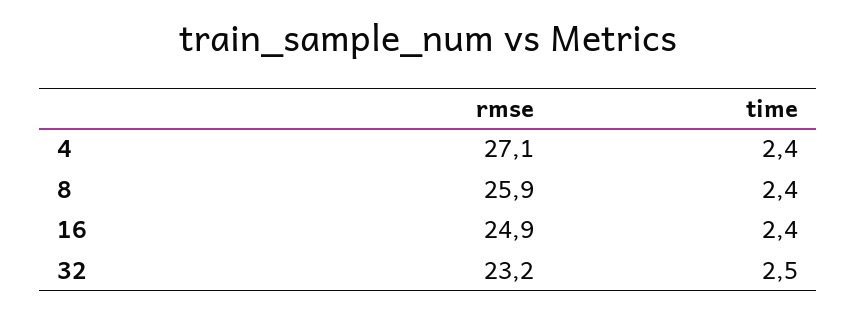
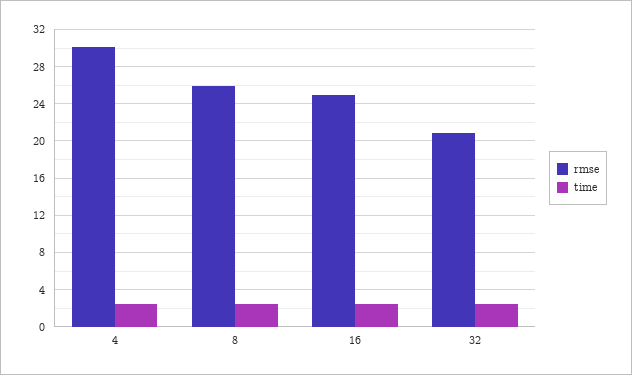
rmse, 4: 27.1 -> 30
rmse, 32: 23.2 -> 21

